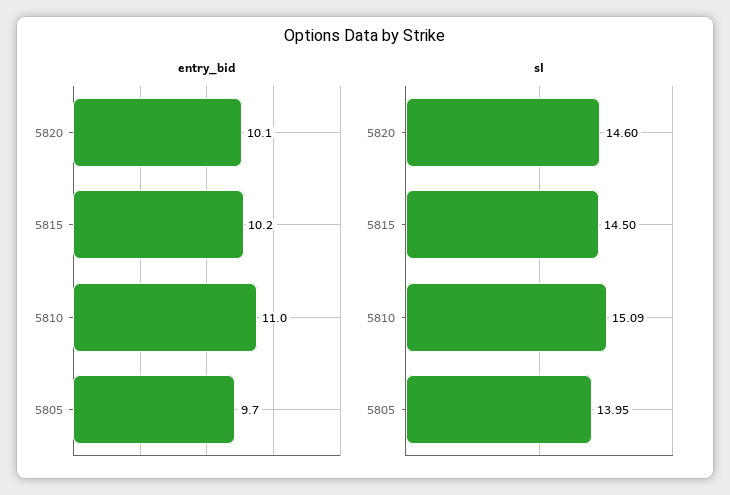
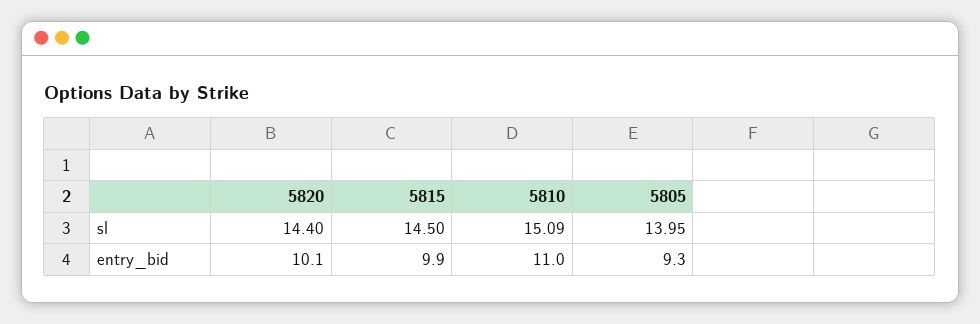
entry_bid, 5815: 10.2 -> 9.9
entry_bid, 5805: 9.7 -> 9.3
sl, 5820: 14.6 -> 14.4

